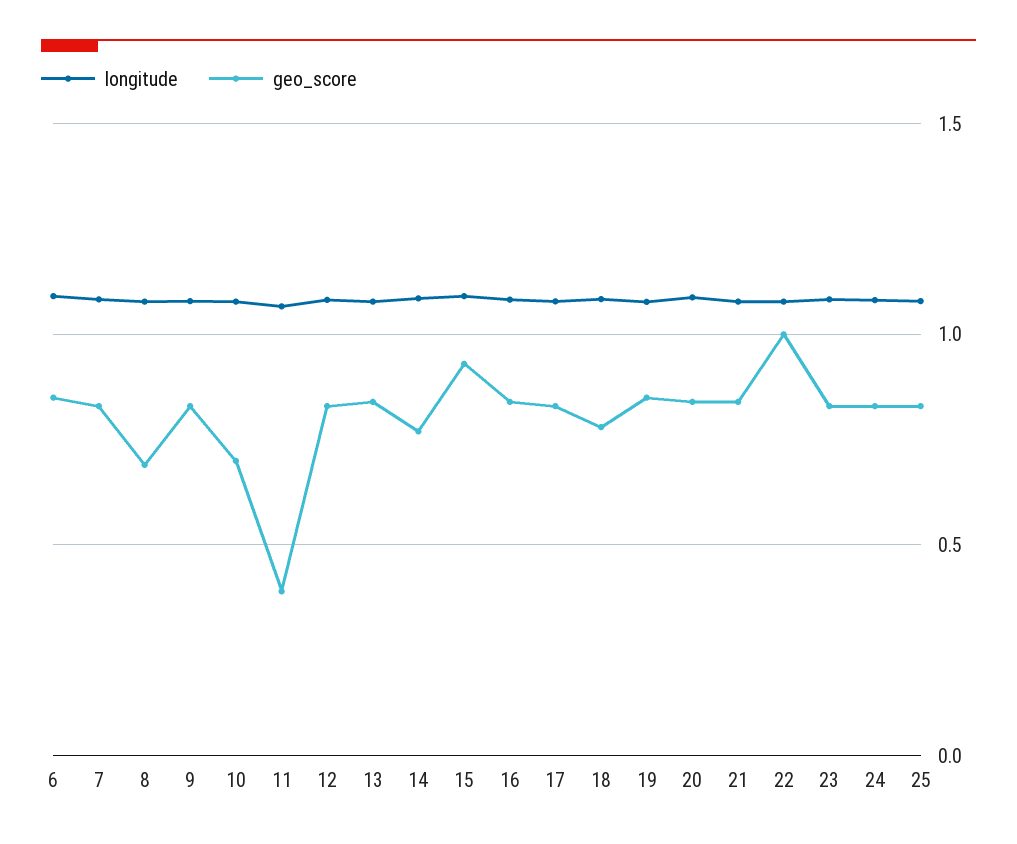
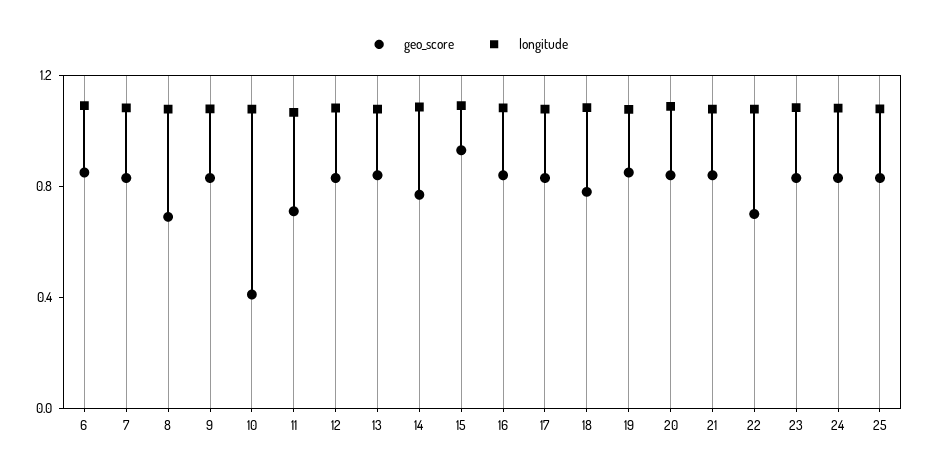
geo_score, 10: 0.7 -> 0.4
geo_score, 11: 0.4 -> 0.7
geo_score, 22: 1 -> 0.7

